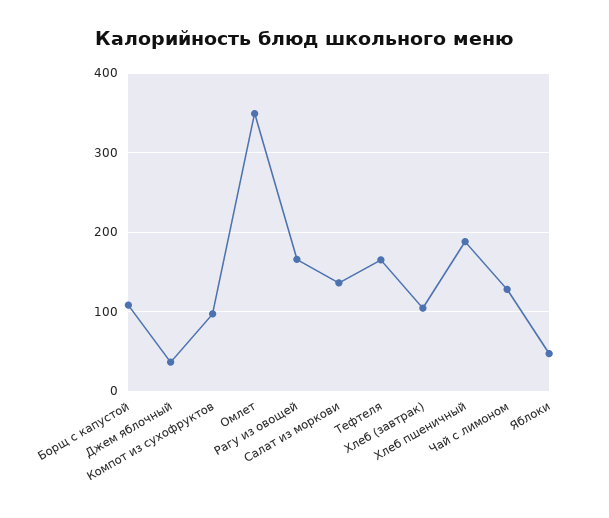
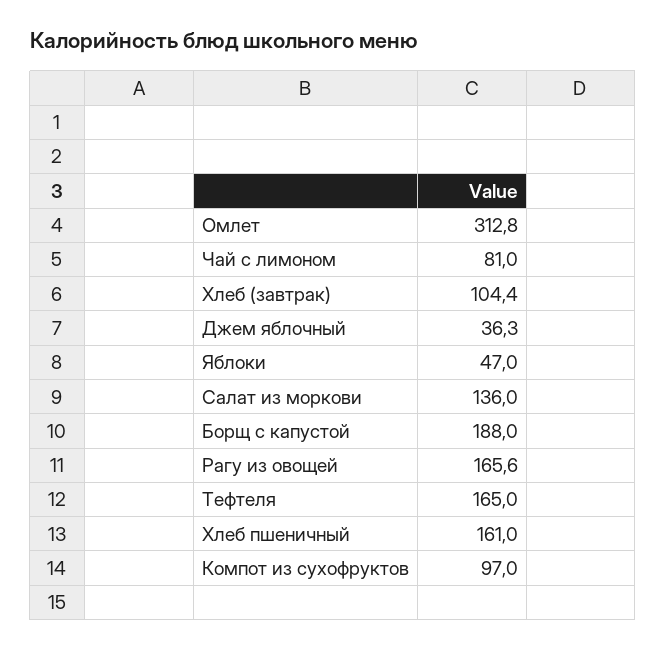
Борщ с капустой: 110 -> 188
Омлет: 350 -> 312.8
Хлеб пшеничный: 190 -> 161
Чай с лимоном: 130 -> 81

